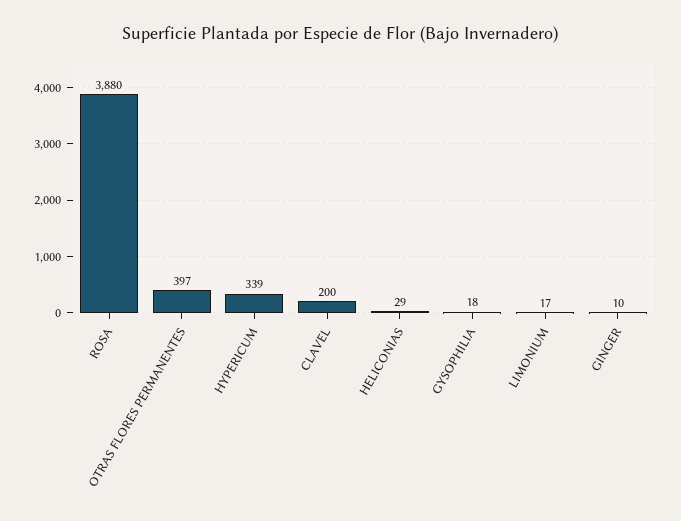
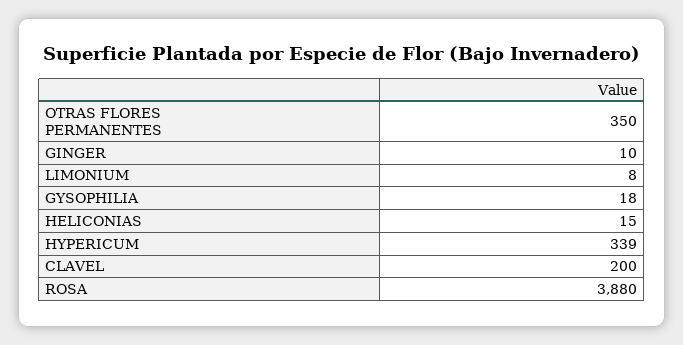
OTRAS FLORES PERMANENTES: 397 -> 350
HELICONIAS: 29 -> 15
LIMONIUM: 17 -> 8

